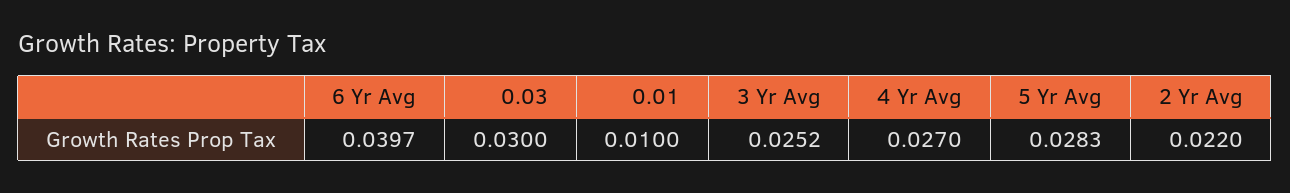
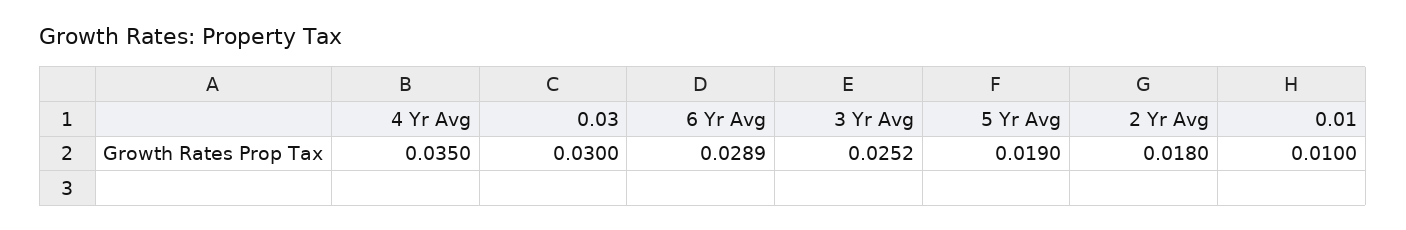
6 Yr Avg: 0.0397 -> 0.0289
4 Yr Avg: 0.027 -> 0.035
5 Yr Avg: 0.0283 -> 0.019
2 Yr Avg: 0.022 -> 0.018

